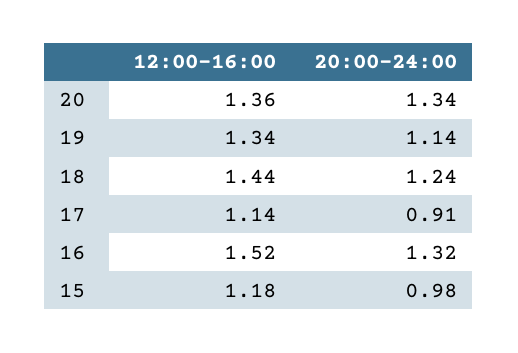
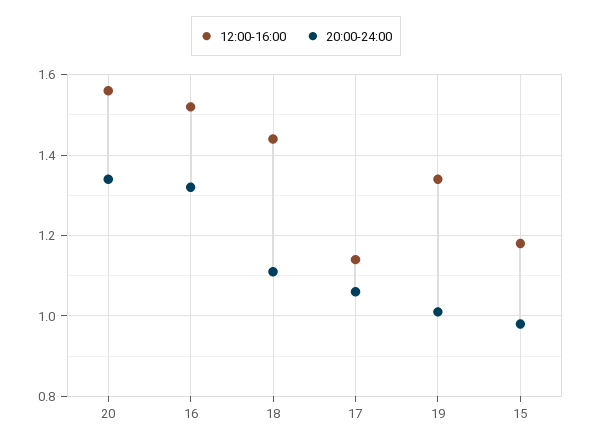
12:00-16:00, 20: 1.36 -> 1.55
20:00-24:00, 19: 1.14 -> 1
20:00-24:00, 18: 1.24 -> 1.1
20:00-24:00, 17: 0.91 -> 1.05

